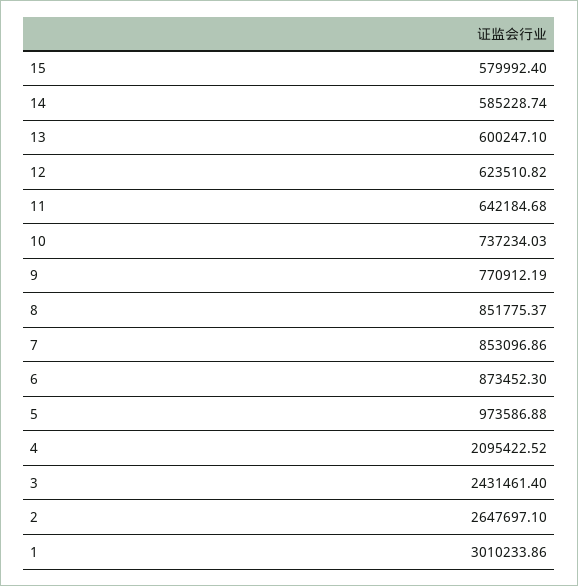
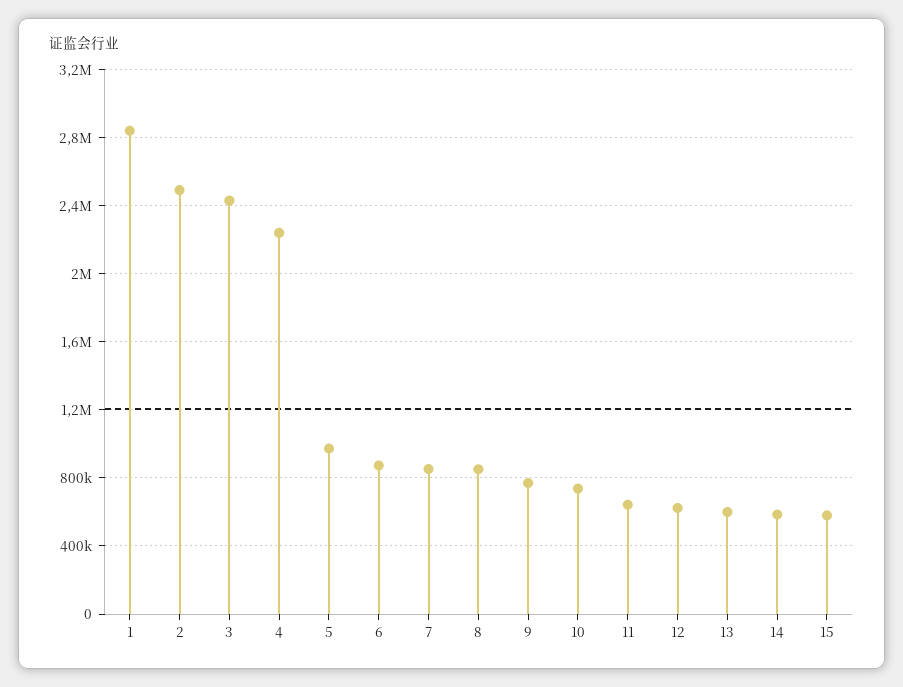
4: 2095422.52 -> 2250000
2: 2647697.1 -> 2500000
1: 3010233.86 -> 2850000

